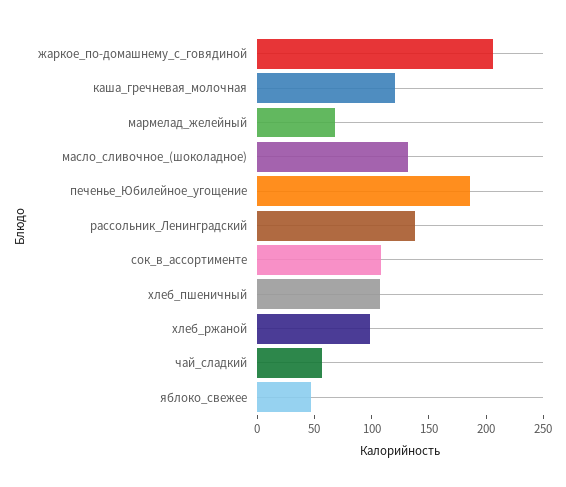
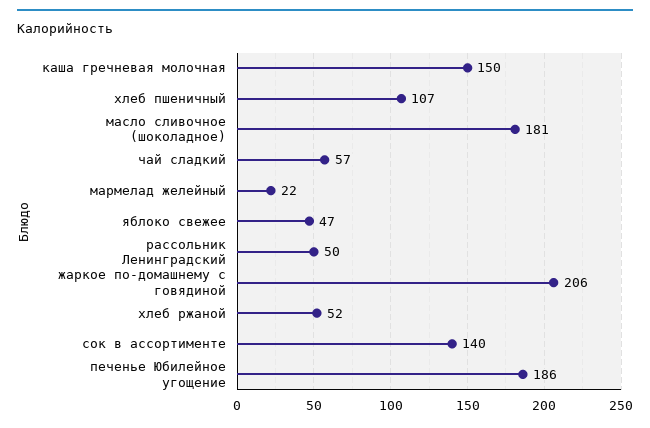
каша_гречневая_молочная: 120 -> 150
мармелад_желейный: 70 -> 22
масло_сливочное_(шоколадное): 130 -> 181
рассольник_Ленинградский: 140 -> 50
сок_в_ассортименте: 110 -> 140
хлеб_ржаной: 100 -> 52

